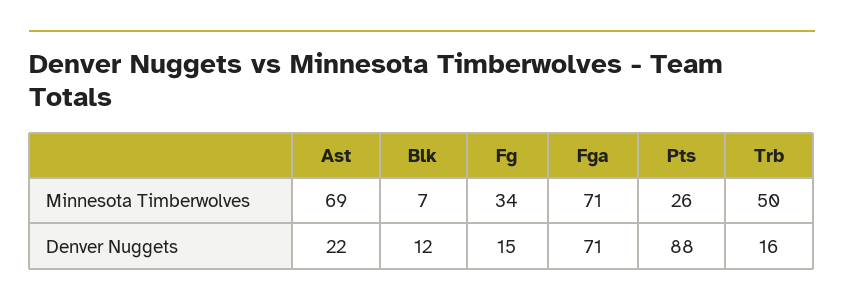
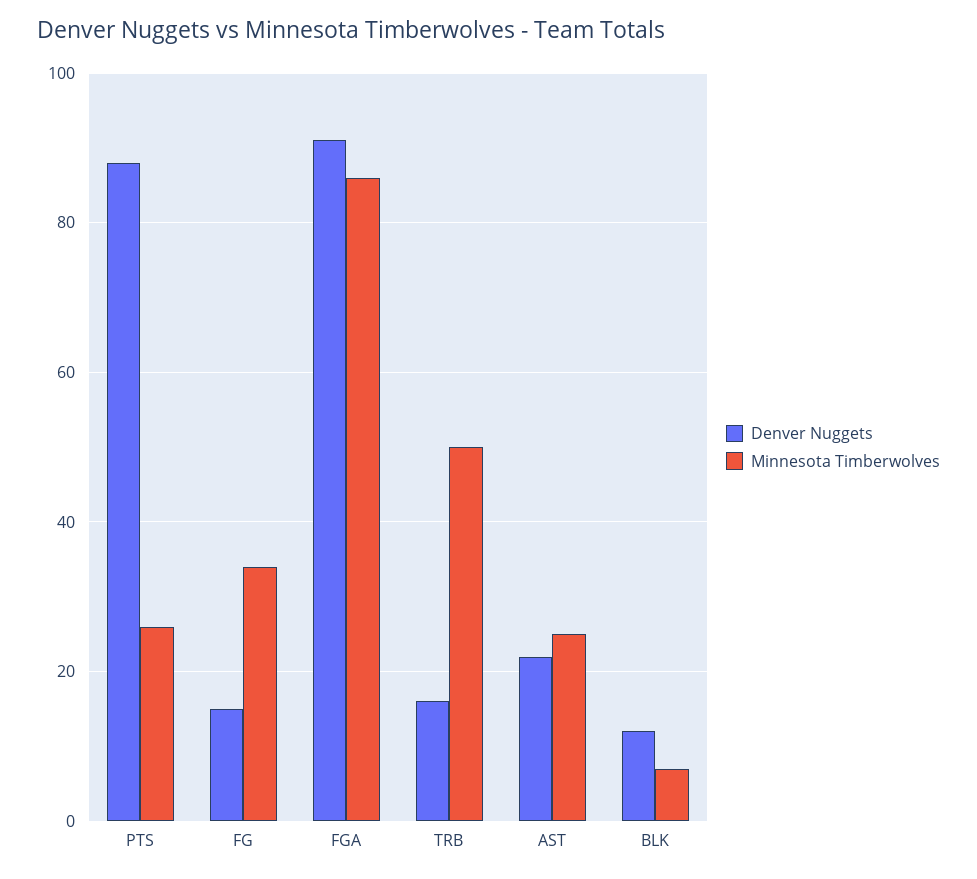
Minnesota Timberwolves, Ast: 69 -> 25
Minnesota Timberwolves, Fga: 71 -> 85
Denver Nuggets, Fga: 71 -> 90

